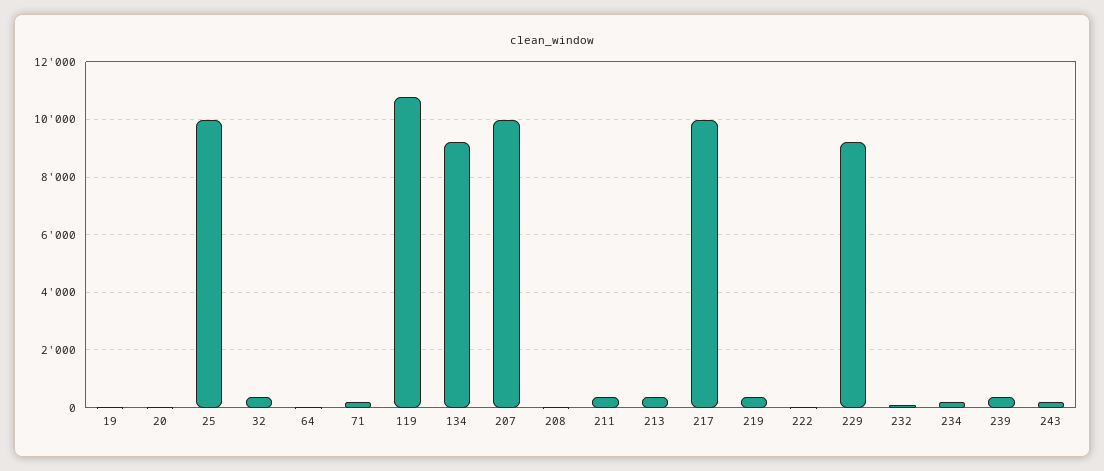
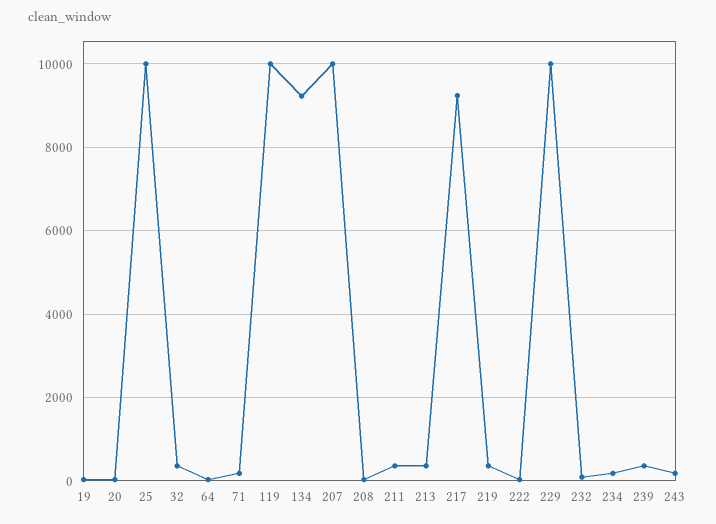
119: 10750 -> 10000
217: 10000 -> 9200
229: 9250 -> 10000

